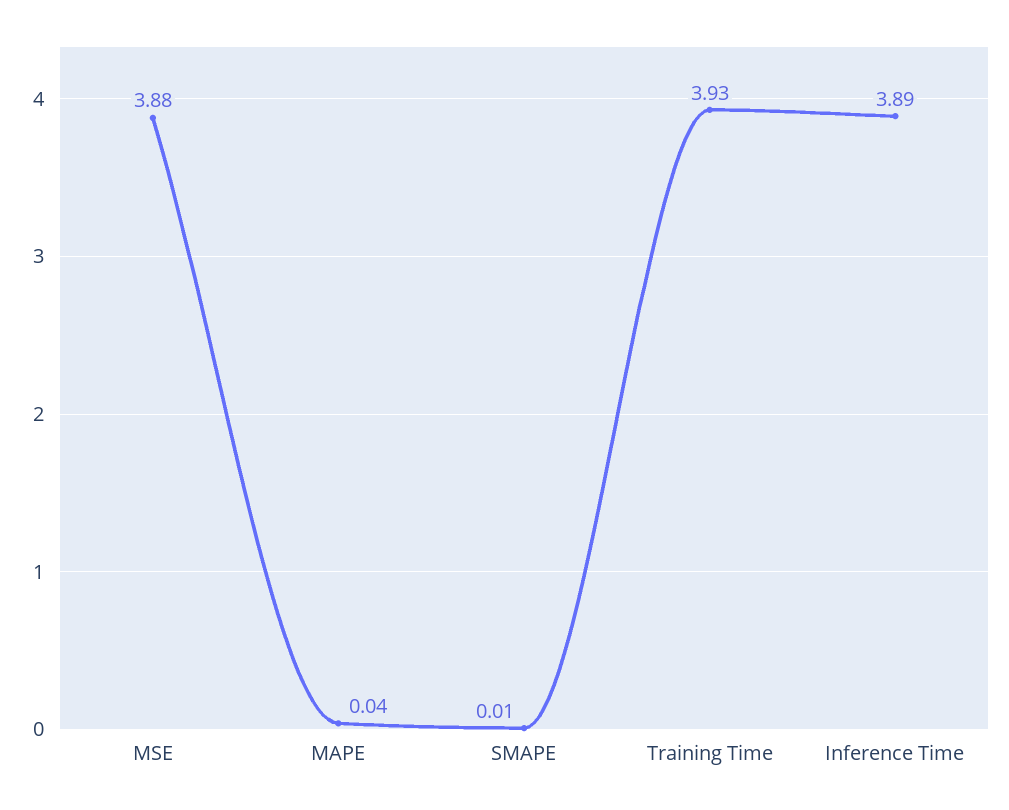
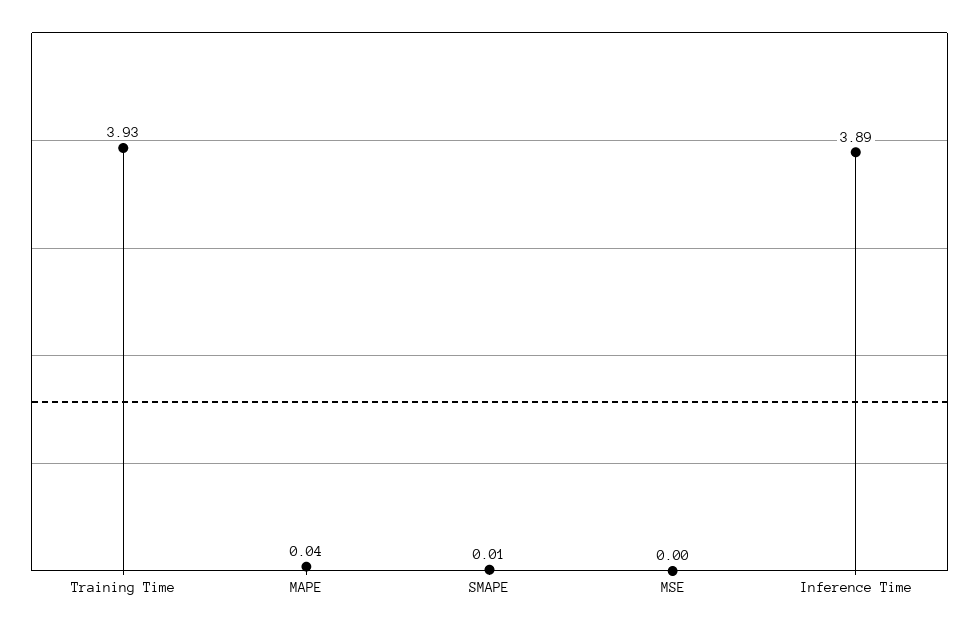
MSE: 3.88 -> 0

